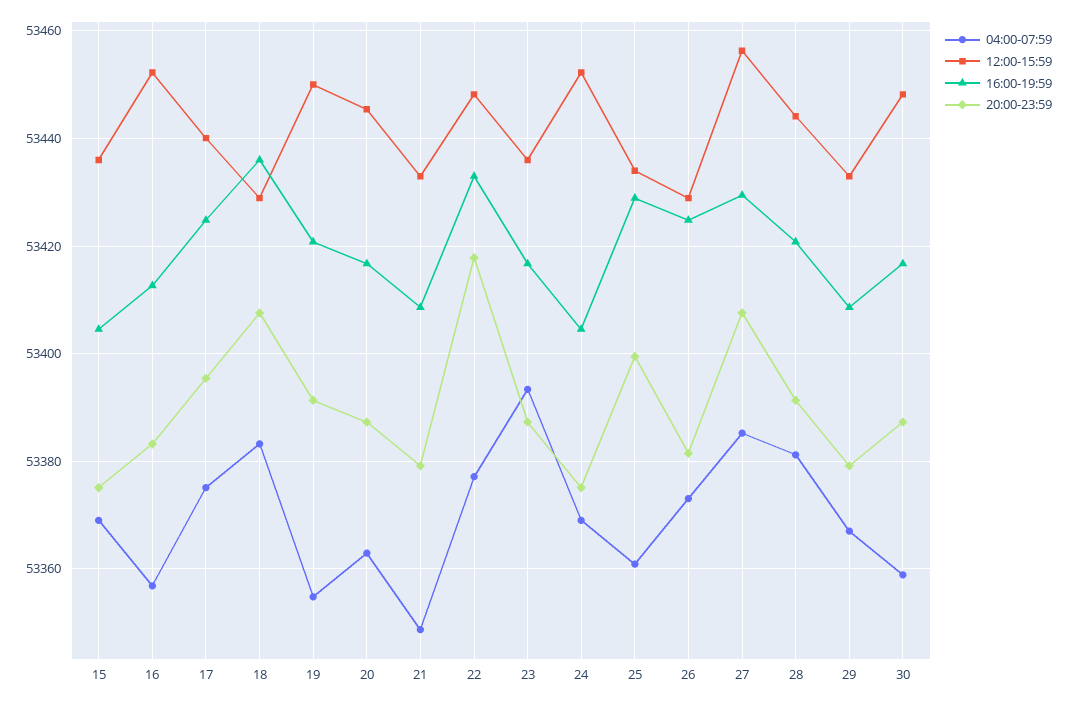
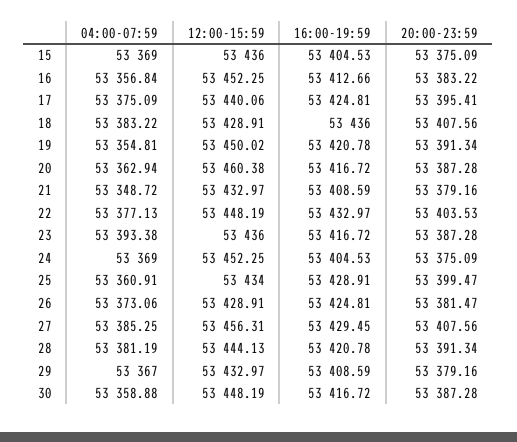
12:00-15:59, 20: 53446 -> 53460.38
20:00-23:59, 22: 53418 -> 53403.53

